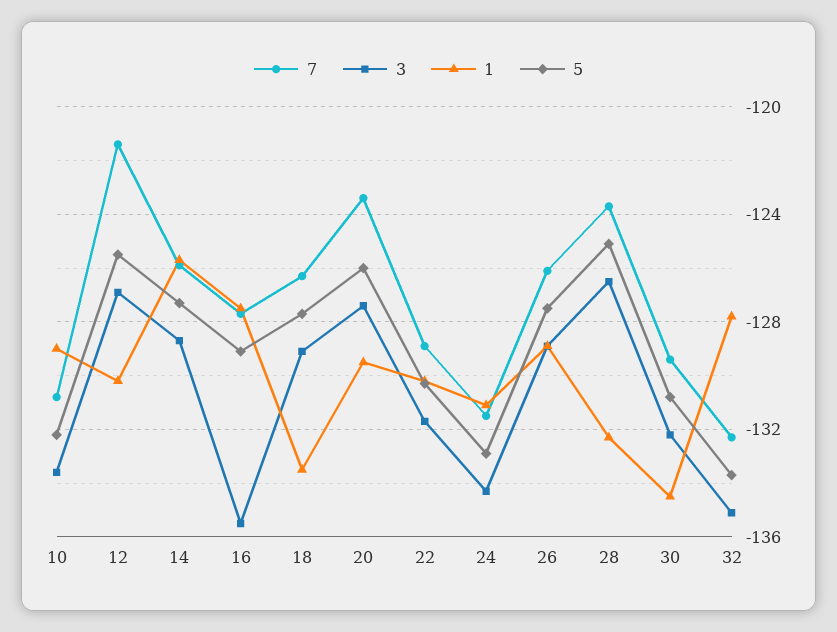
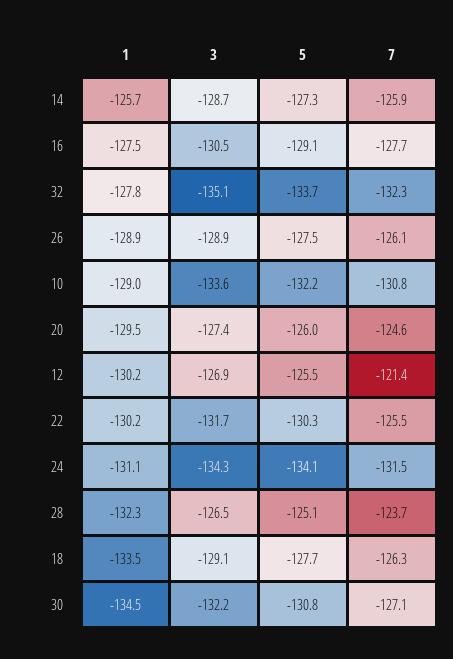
3, 16: -135.5 -> -130.5
7, 20: -123.5 -> -124.6
7, 22: -129 -> -125.5
5, 24: -133 -> -134.1
7, 30: -129.5 -> -127.1

